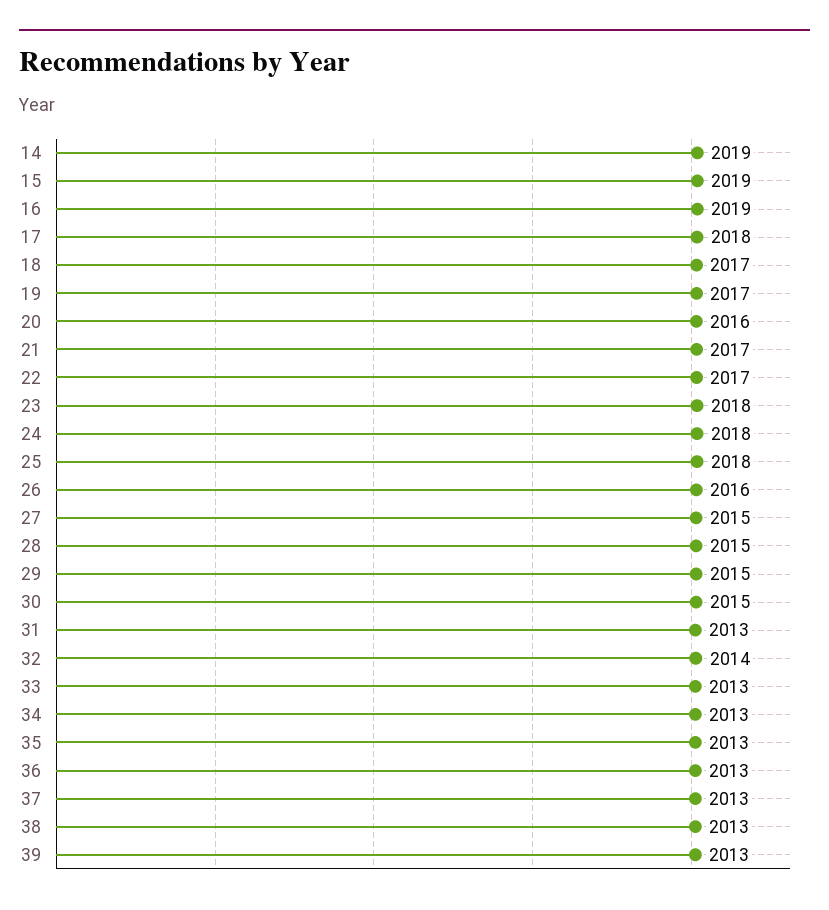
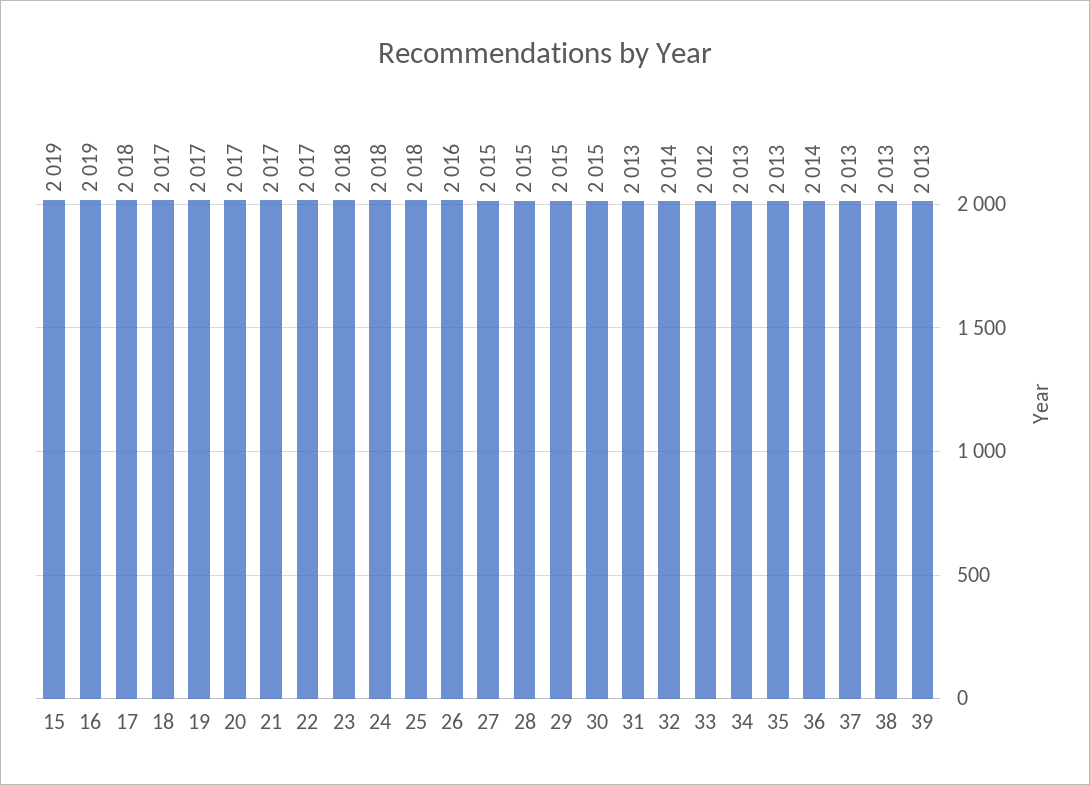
14: 2019 -> none
20: 2016 -> 2017
33: 2013 -> 2012
36: 2013 -> 2014

